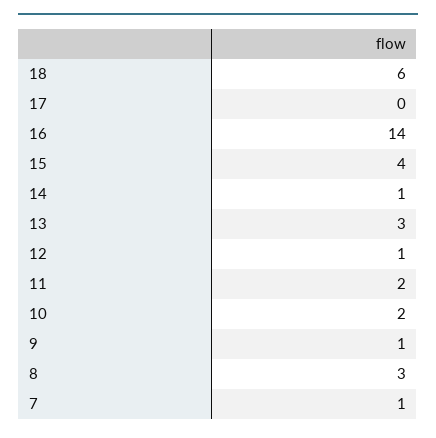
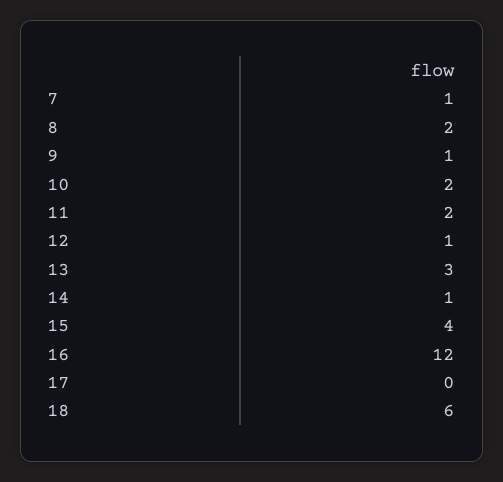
16: 14 -> 12
8: 3 -> 2

